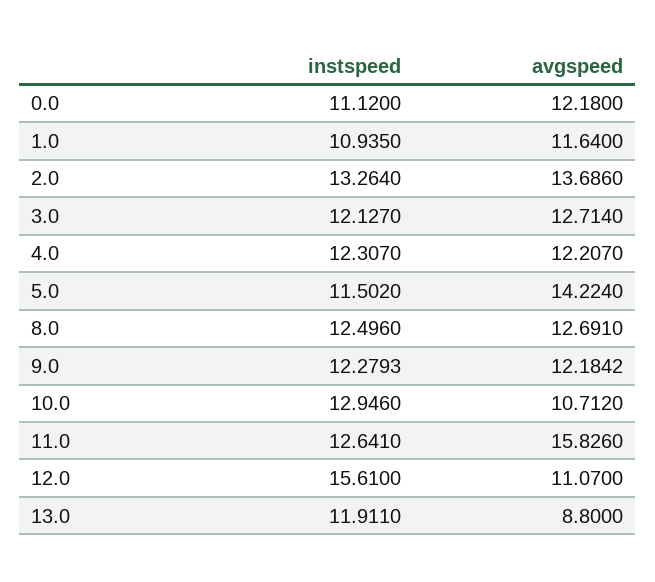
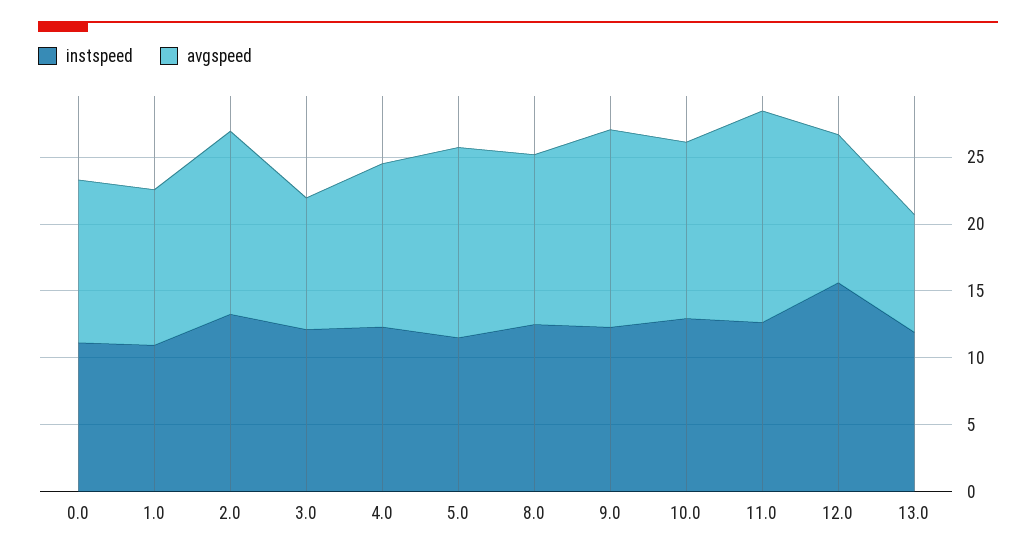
avgspeed, 3.0: 12.714 -> 10
avgspeed, 9.0: 12.1842 -> 15
avgspeed, 10.0: 10.712 -> 13

